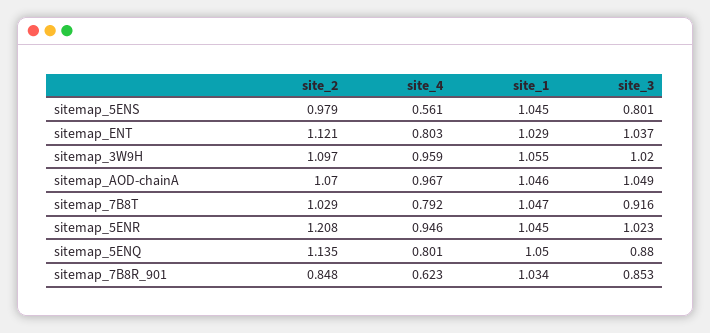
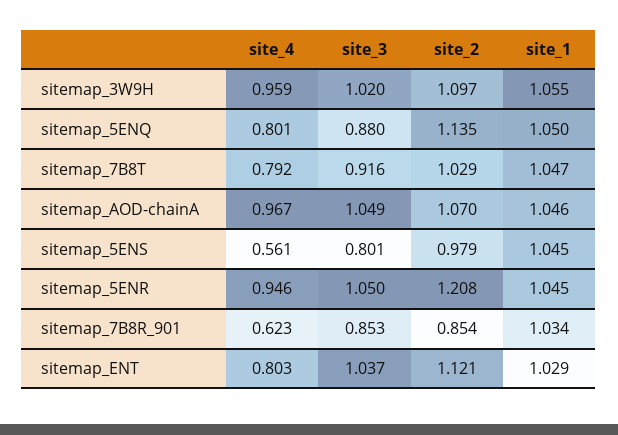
site_3, sitemap_5ENR: 1.023 -> 1.05
site_2, sitemap_7B8R_901: 0.848 -> 0.854

